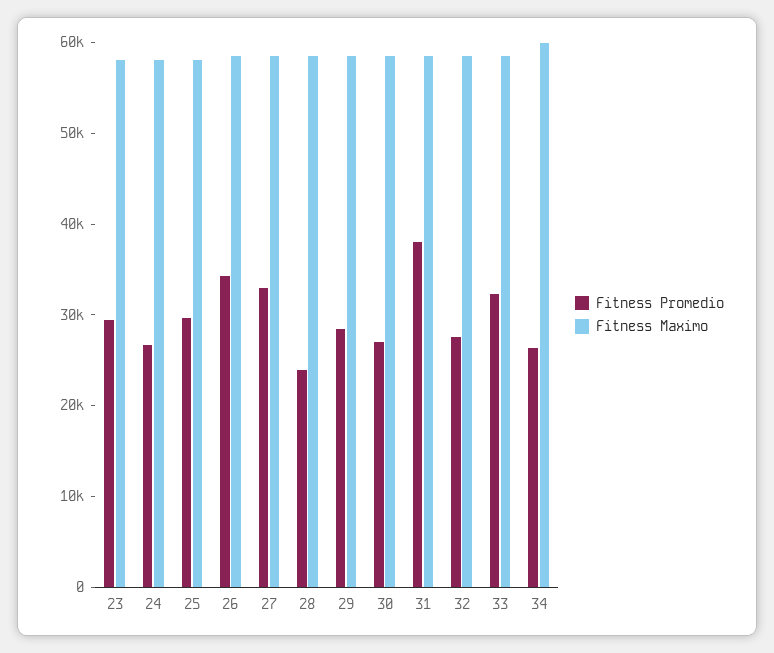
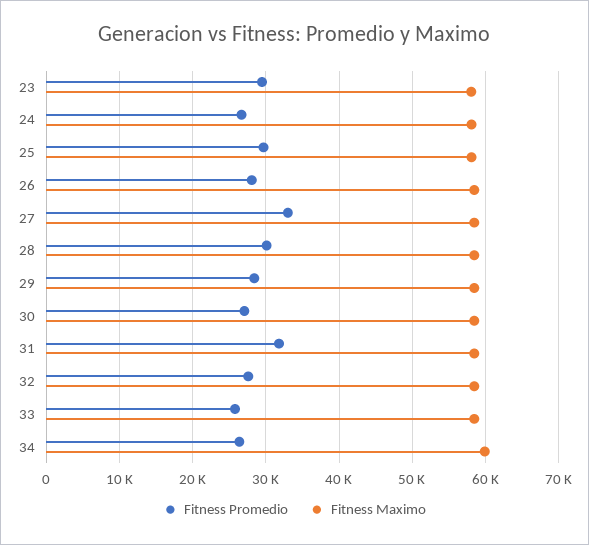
Fitness Promedio, 26: 34000 -> 28000
Fitness Promedio, 28: 24000 -> 30000
Fitness Promedio, 31: 38000 -> 32000
Fitness Promedio, 33: 32000 -> 26000

